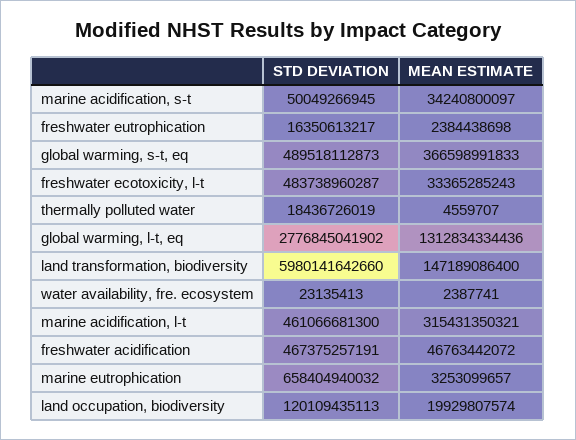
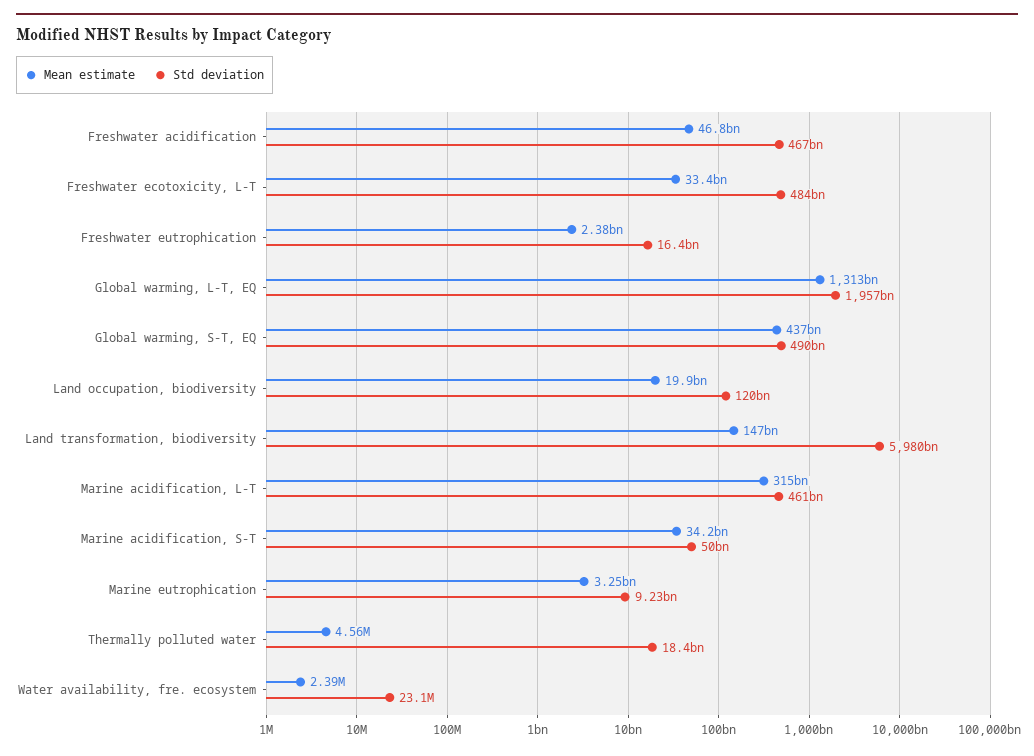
MEAN ESTIMATE, global warming, s-t, eq: 366598991833 -> 437000000000
STD DEVIATION, global warming, l-t, eq: 2776845041902 -> 1957000000000
STD DEVIATION, marine eutrophication: 658404940032 -> 9230000000

